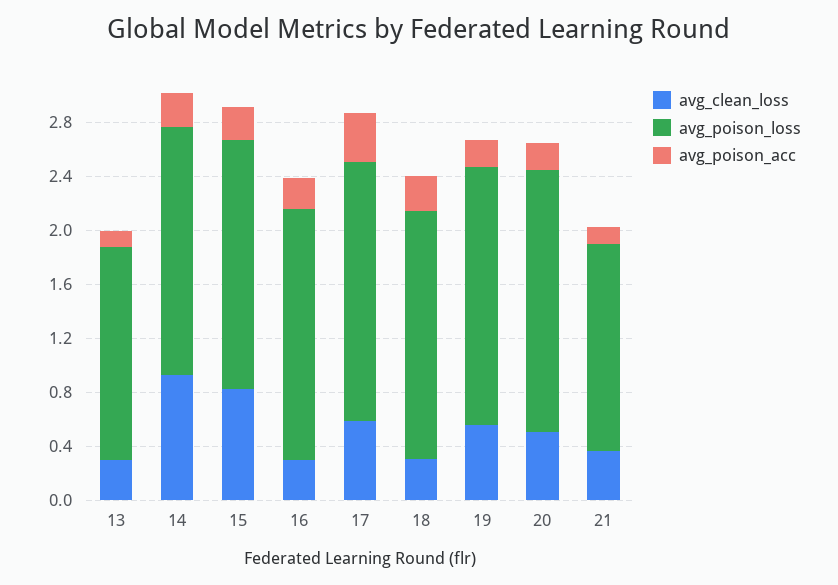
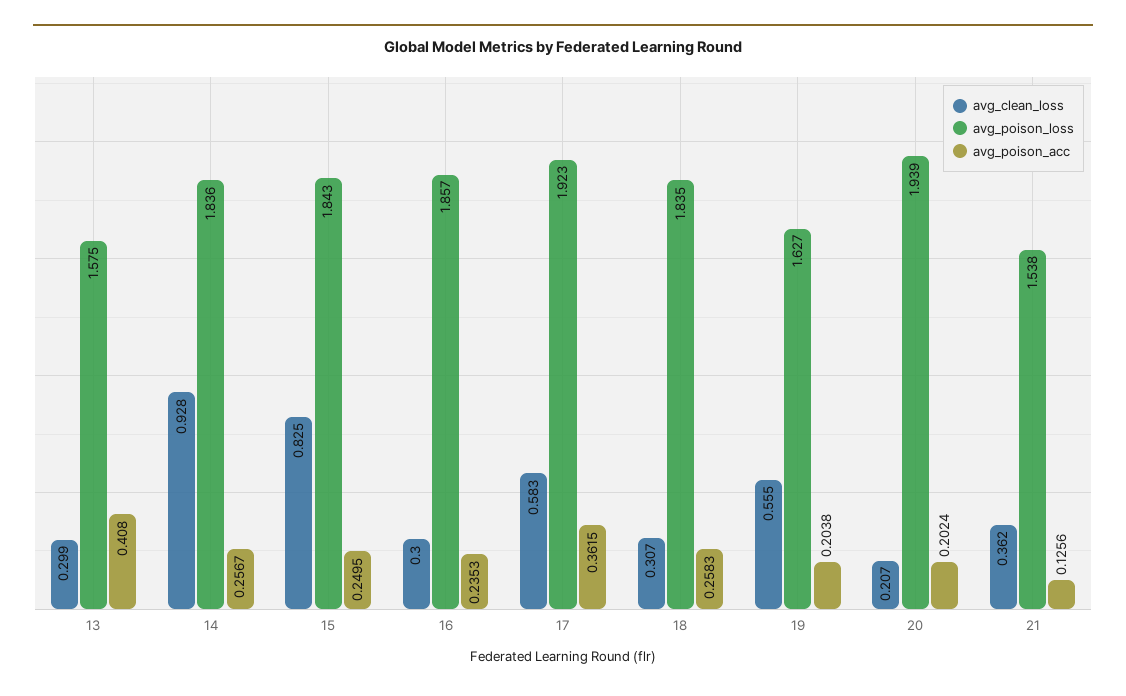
avg_poison_acc, 13: 0.1 -> 0.408
avg_poison_loss, 19: 1.9 -> 1.627
avg_clean_loss, 20: 0.5 -> 0.207

